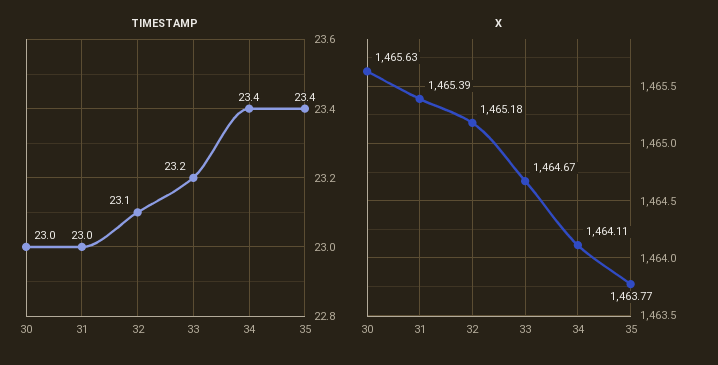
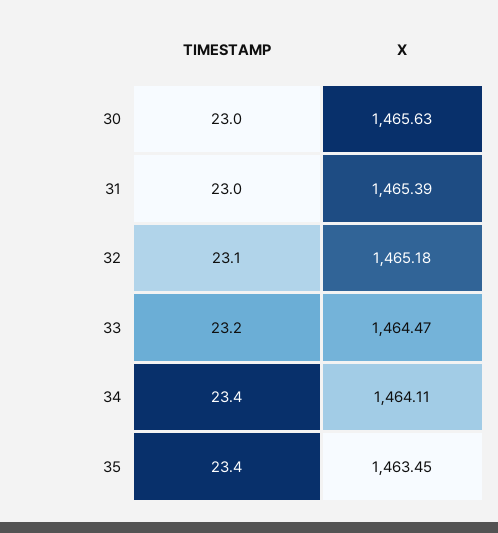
X, 33: 1464.67 -> 1464.47
X, 35: 1463.77 -> 1463.45

